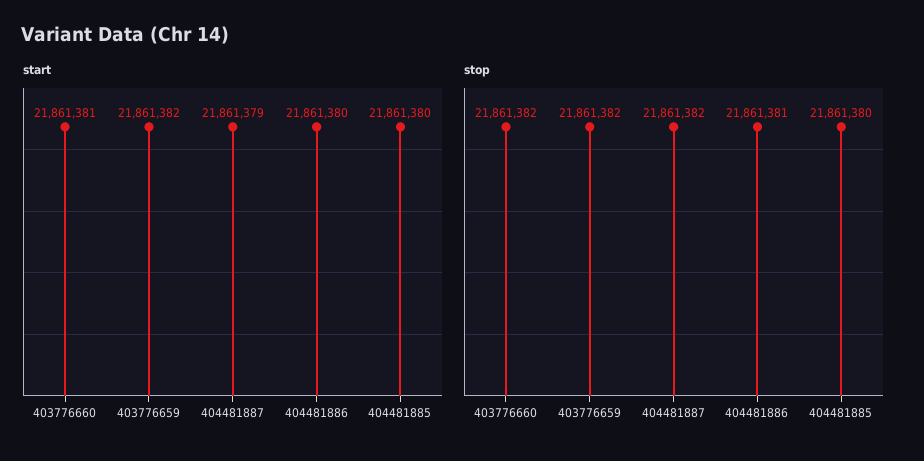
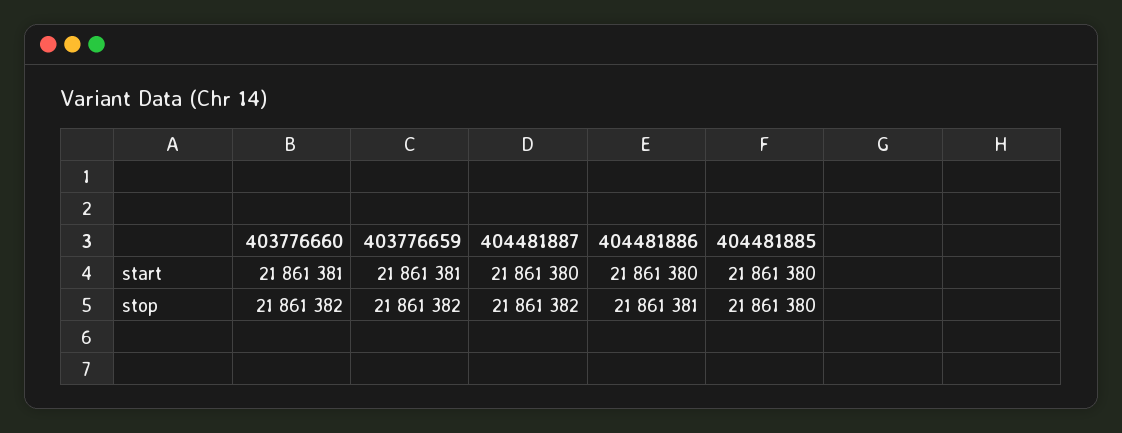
start, 403776659: 21861382 -> 21861381
start, 404481887: 21861379 -> 21861380

